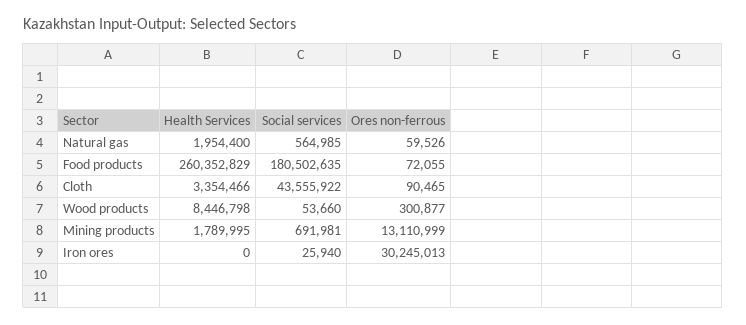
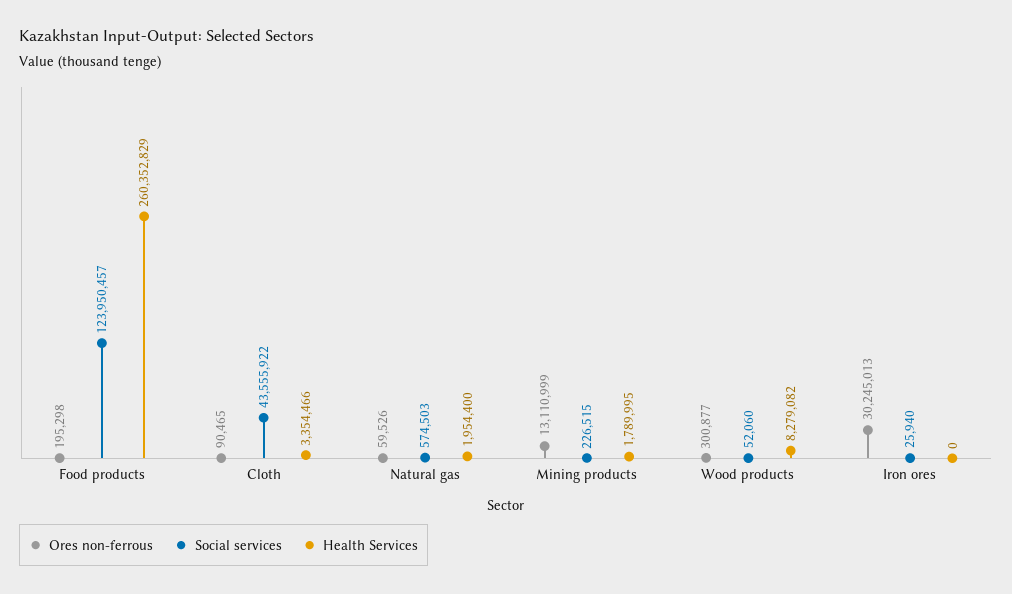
Social services, Natural gas: 564985 -> 574503
Social services, Food products: 180502635 -> 123950457
Ores non-ferrous, Food products: 72055 -> 195298
Health Services, Wood products: 8446798 -> 8279082
Social services, Wood products: 53660 -> 52060
Social services, Mining products: 691981 -> 226515

